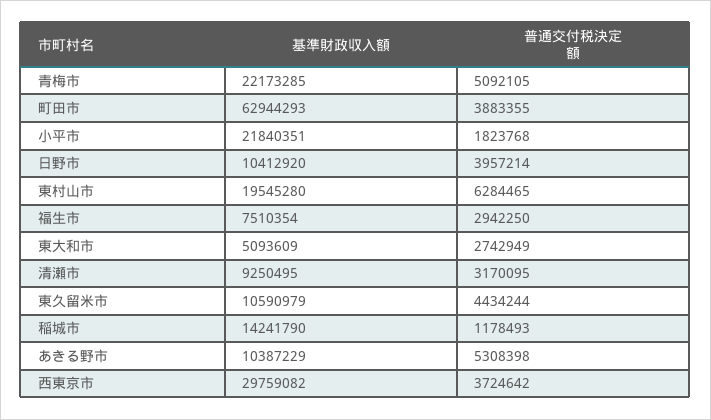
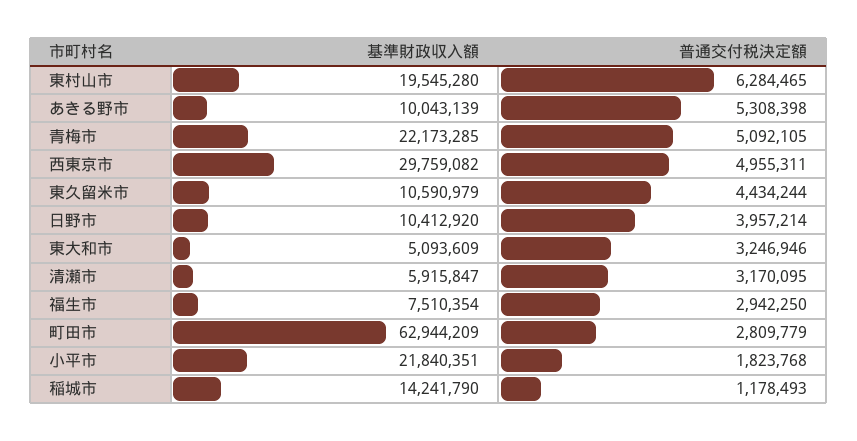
基準財政収入額, 町田市: 62944293 -> 62944209
普通交付税決定額, 町田市: 3883355 -> 2809779
普通交付税決定額, 東大和市: 2742949 -> 3246946
基準財政収入額, 清瀬市: 9250495 -> 5915847
基準財政収入額, あきる野市: 10387229 -> 10043139
普通交付税決定額, 西東京市: 3724642 -> 4955311

